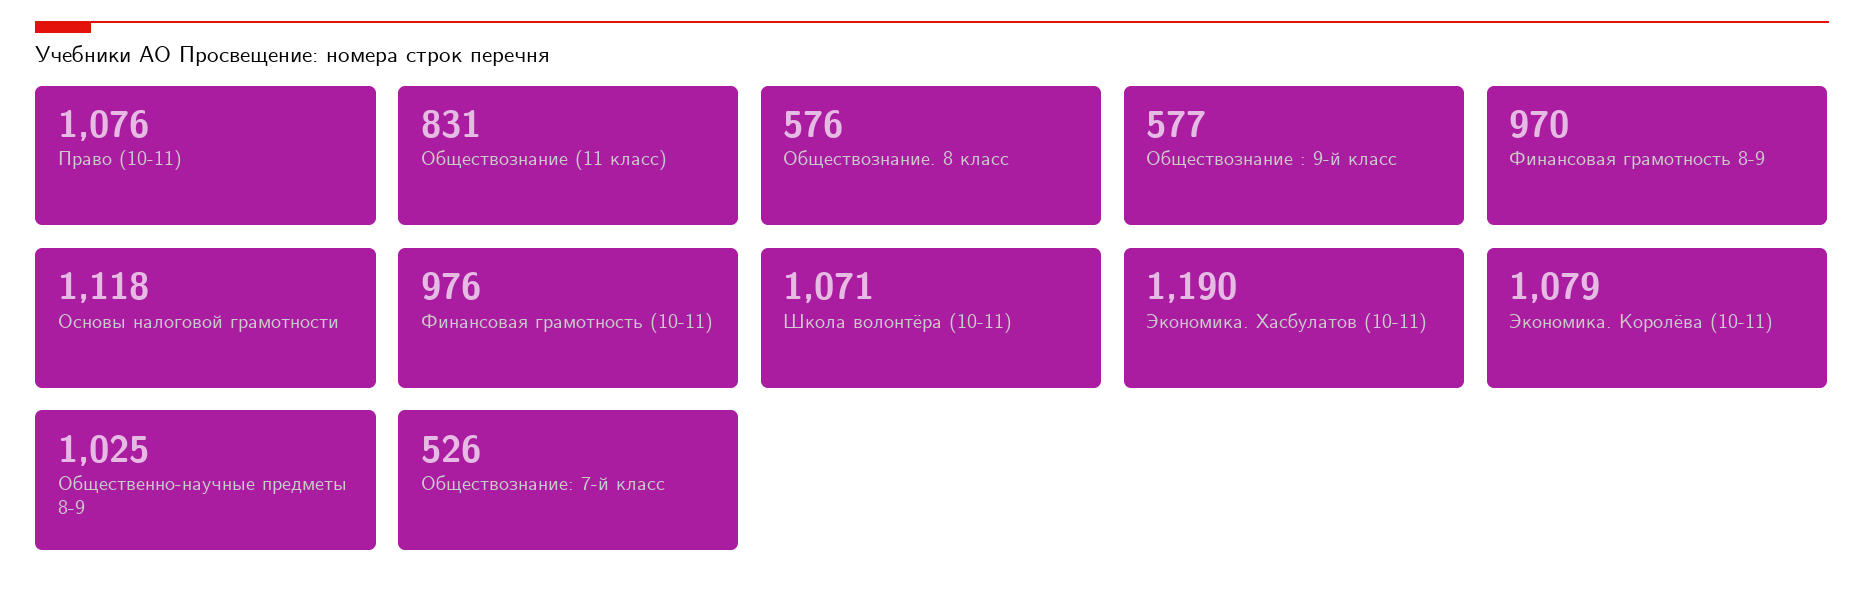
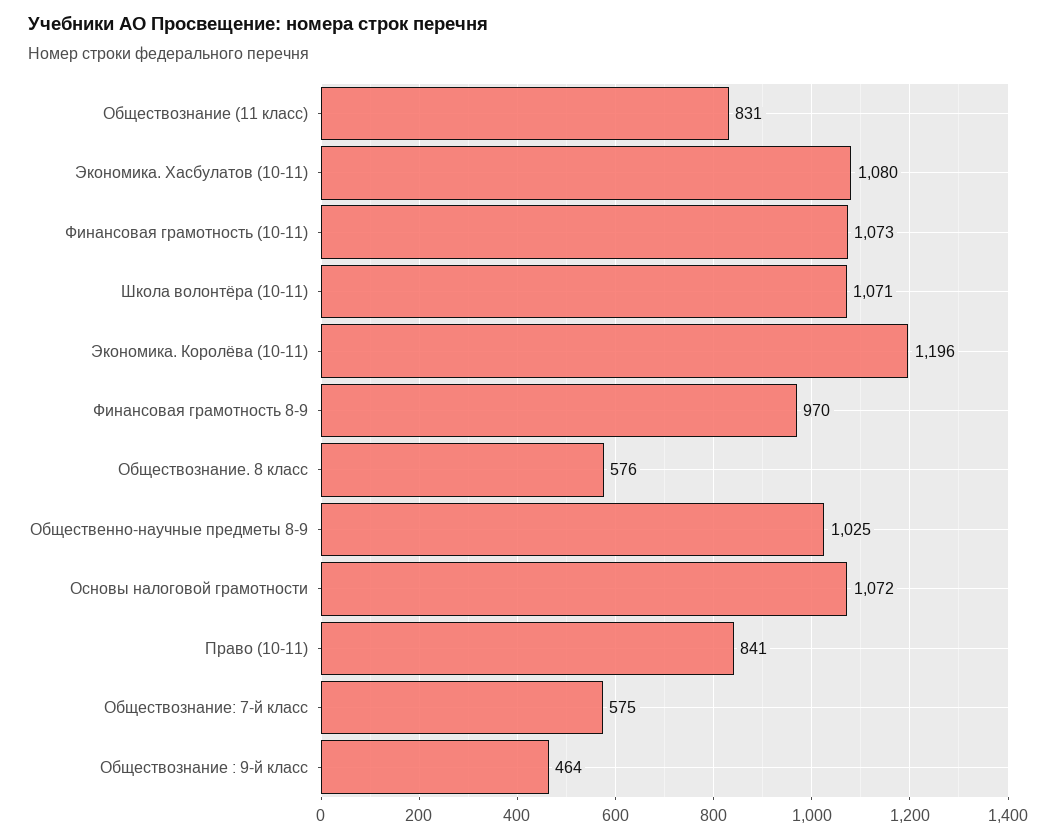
Право (10-11): 1076 -> 841
Обществознание : 9-й класс: 577 -> 464
Основы налоговой грамотности: 1118 -> 1072
Финансовая грамотность (10-11): 976 -> 1073
Экономика. Хасбулатов (10-11): 1190 -> 1080
Экономика. Королёва (10-11): 1079 -> 1196
Обществознание: 7-й класс: 526 -> 575

